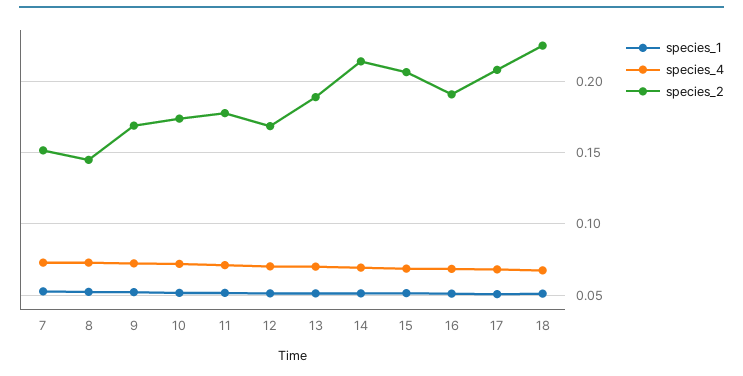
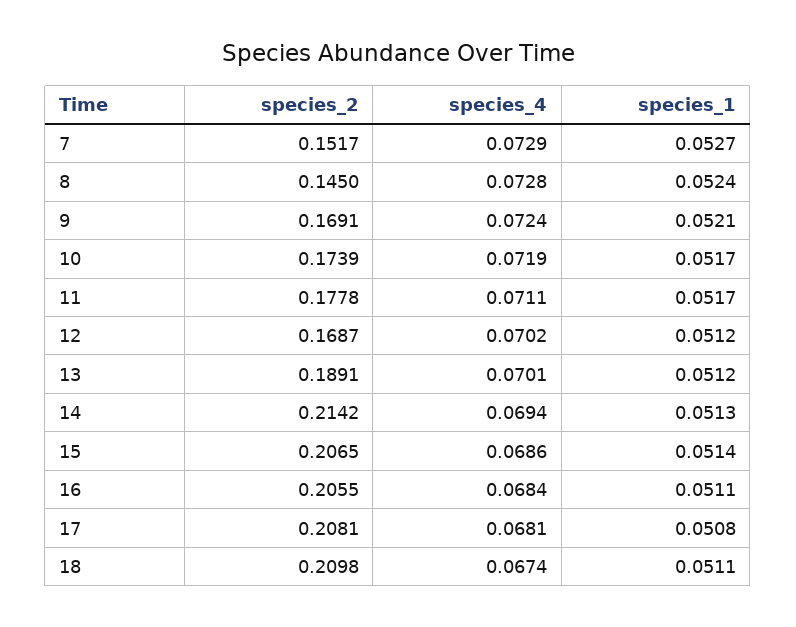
species_2, 16: 0.19 -> 0.2055
species_2, 18: 0.225 -> 0.2098

